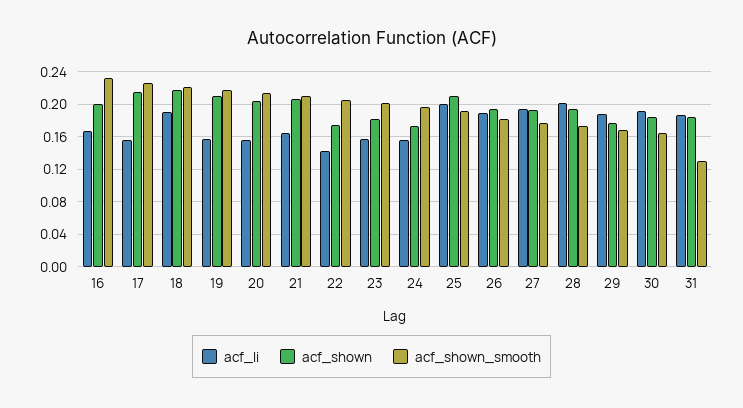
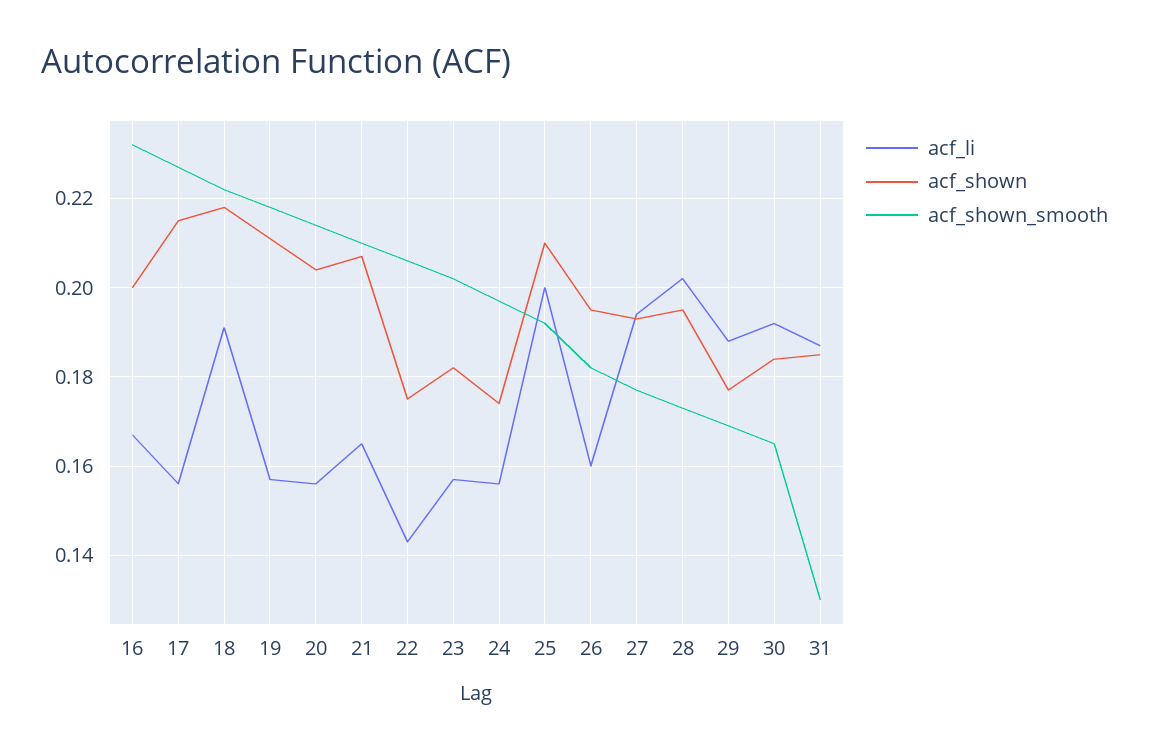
acf_li, 26: 0.19 -> 0.16

